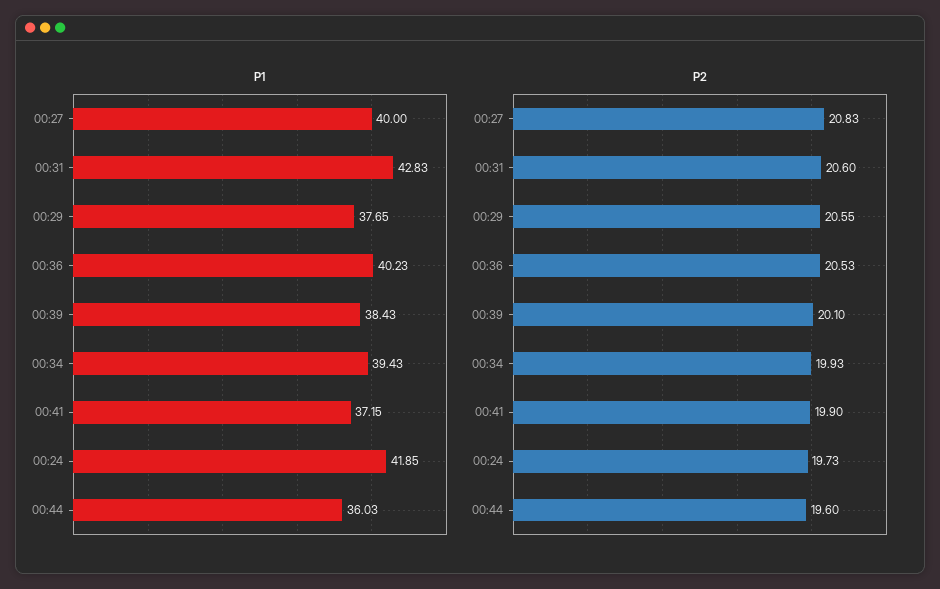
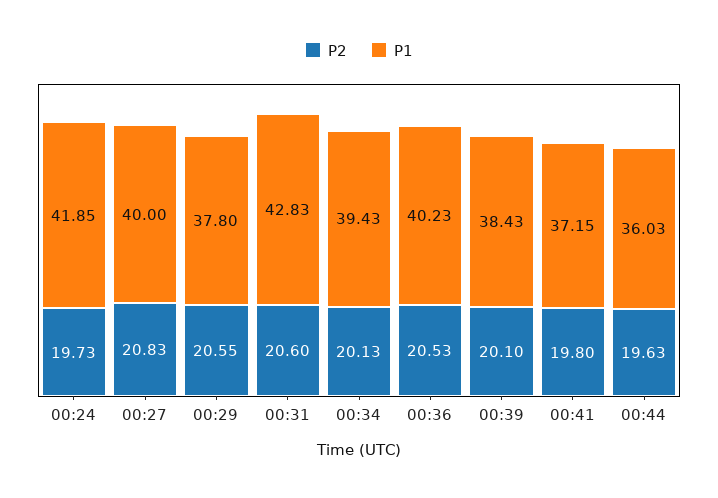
P1, 00:29: 37.65 -> 37.8
P2, 00:34: 19.93 -> 20.13
P2, 00:41: 19.9 -> 19.8
P2, 00:44: 19.6 -> 19.63

